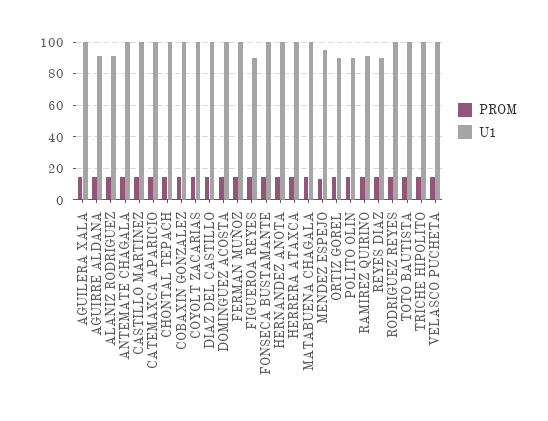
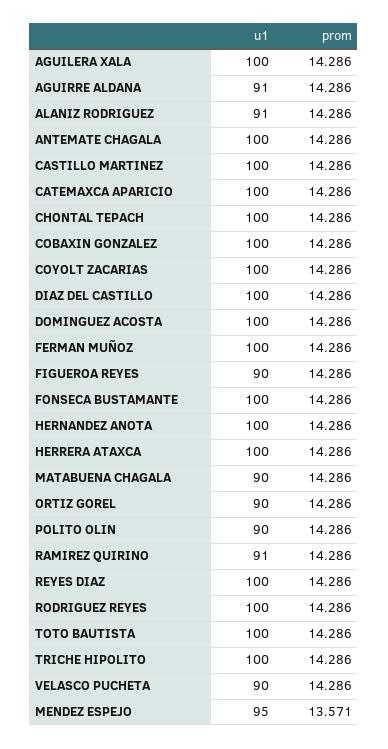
U1, MATABUENA CHAGALA: 100 -> 90
U1, REYES DIAZ: 90 -> 100
U1, VELASCO PUCHETA: 100 -> 90

